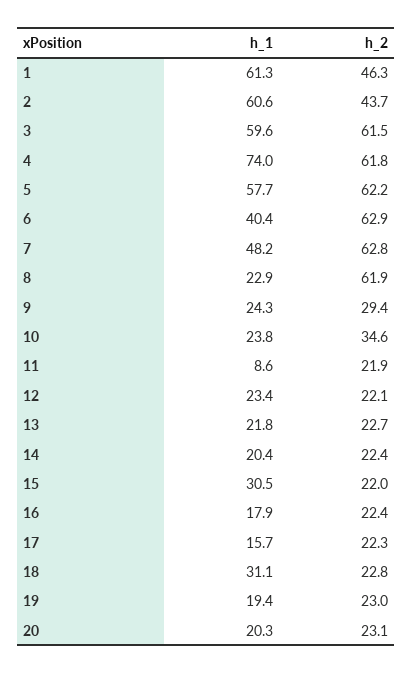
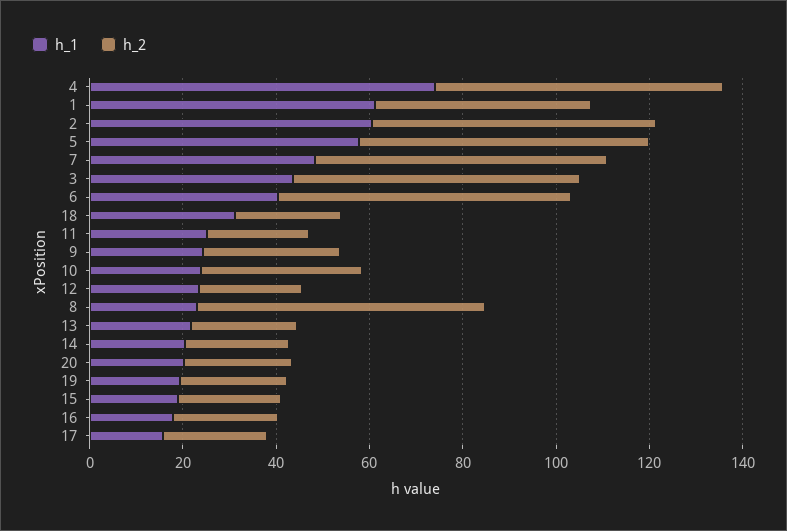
h_2, 2: 43.7 -> 60
h_1, 3: 59.6 -> 45
h_1, 11: 8.6 -> 25
h_1, 15: 30.5 -> 20

